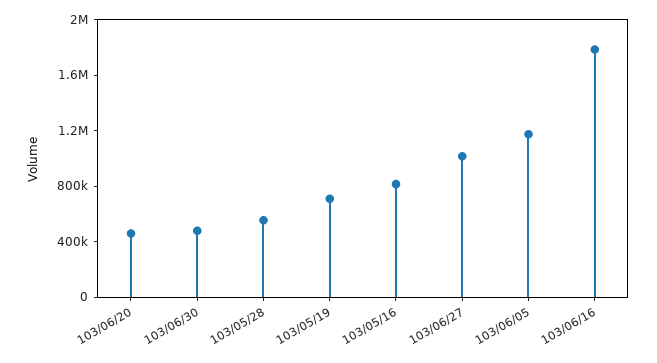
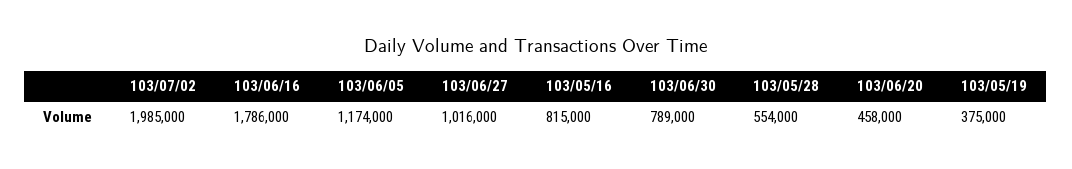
103/06/30: 500000 -> 789000
103/05/19: 700000 -> 375000
103/07/02: none -> 1985000

